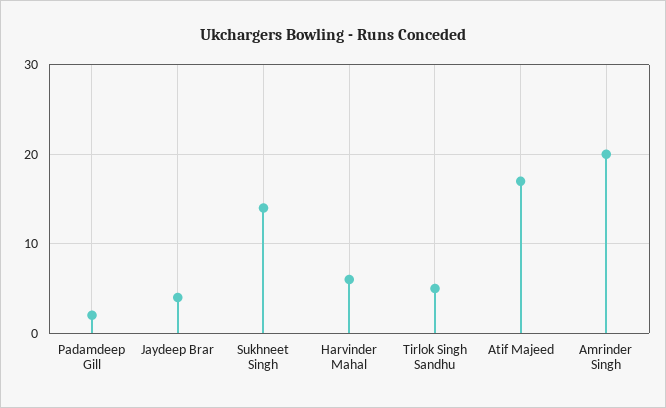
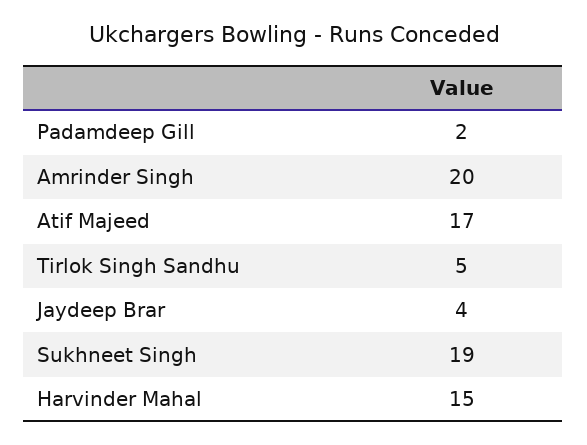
Sukhneet Singh: 14 -> 19
Harvinder Mahal: 6 -> 15

